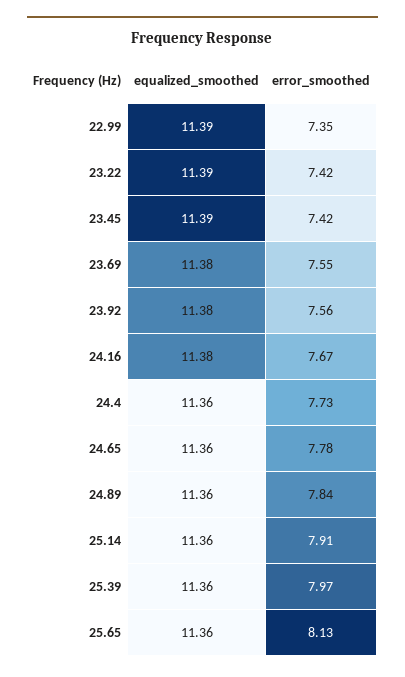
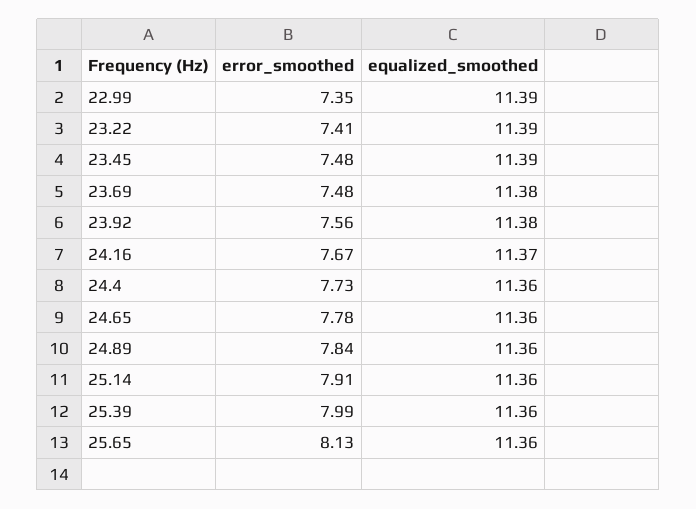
error_smoothed, 23.22: 7.42 -> 7.41
error_smoothed, 23.45: 7.42 -> 7.48
error_smoothed, 23.69: 7.55 -> 7.48
equalized_smoothed, 24.16: 11.38 -> 11.37
error_smoothed, 25.39: 7.97 -> 7.99

